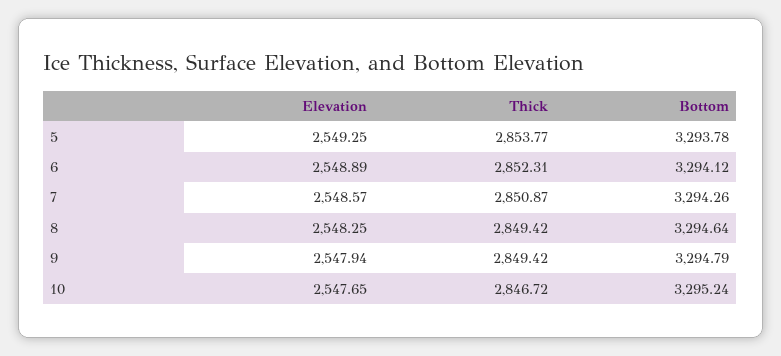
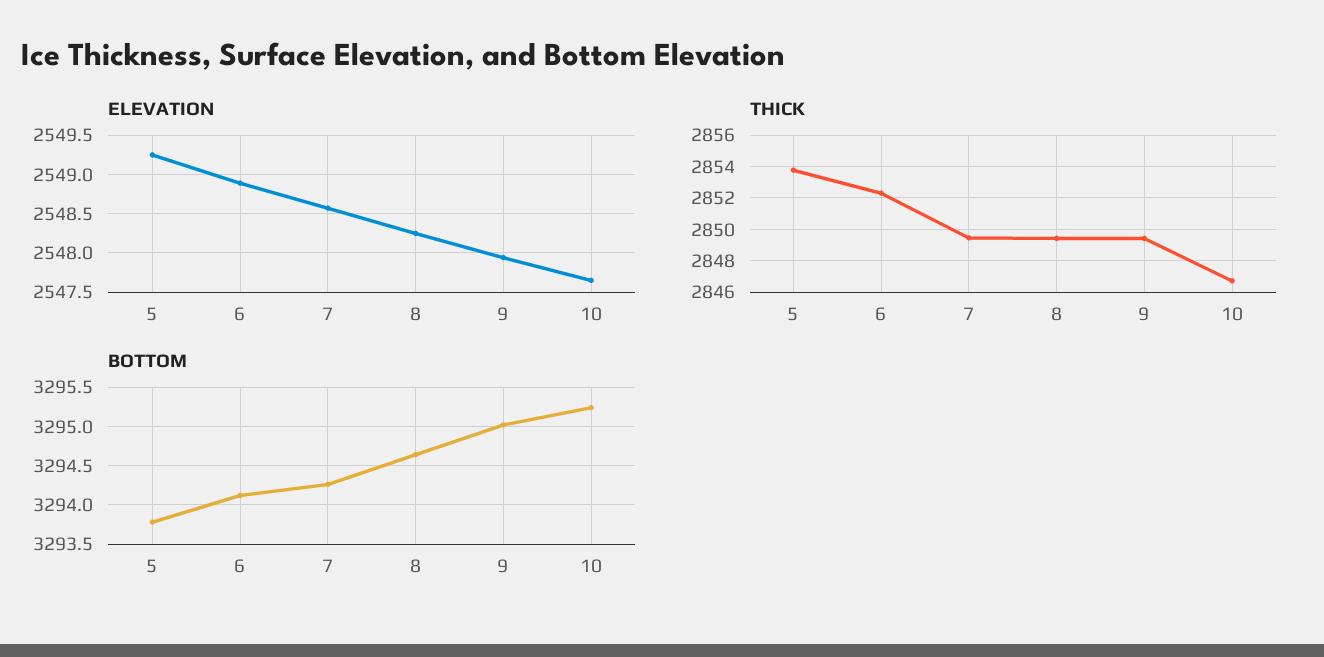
Thick, 7: 2850.87 -> 2849.5
Bottom, 9: 3294.79 -> 3295

